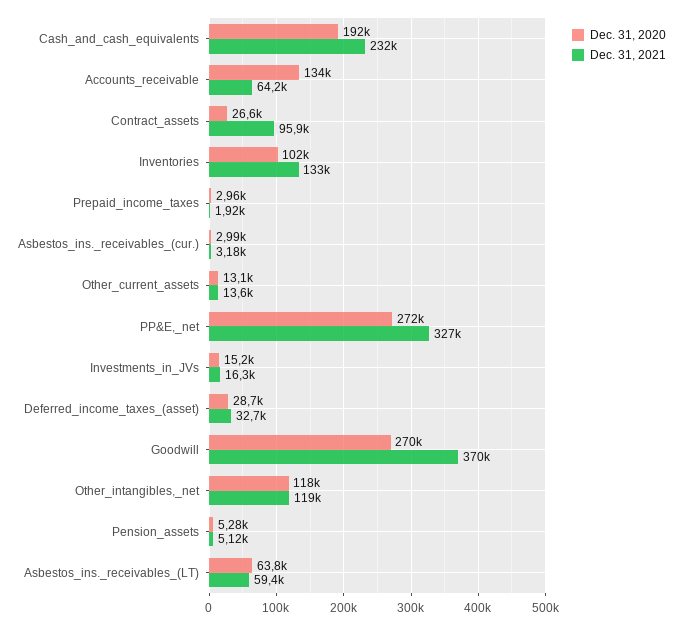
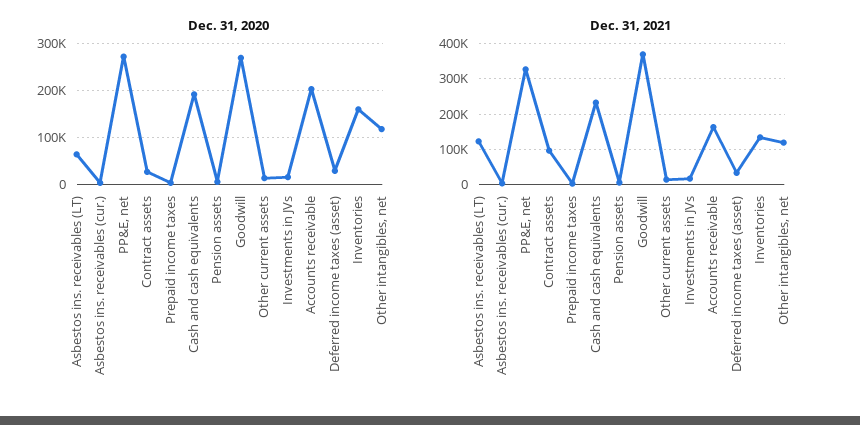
Dec. 31, 2020, Accounts_receivable: 134000 -> 200000
Dec. 31, 2021, Accounts_receivable: 64200 -> 160000
Dec. 31, 2020, Inventories: 102000 -> 160000
Dec. 31, 2021, Asbestos_ins._receivables_(LT): 59400 -> 120000

